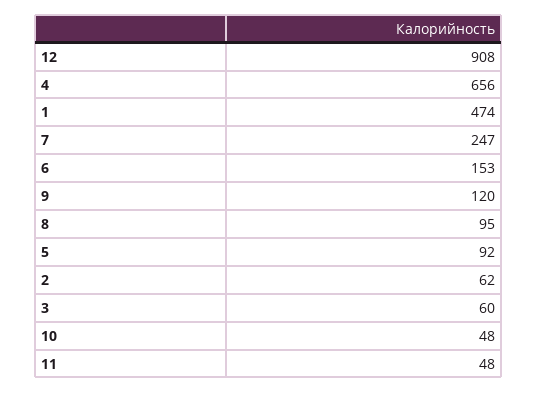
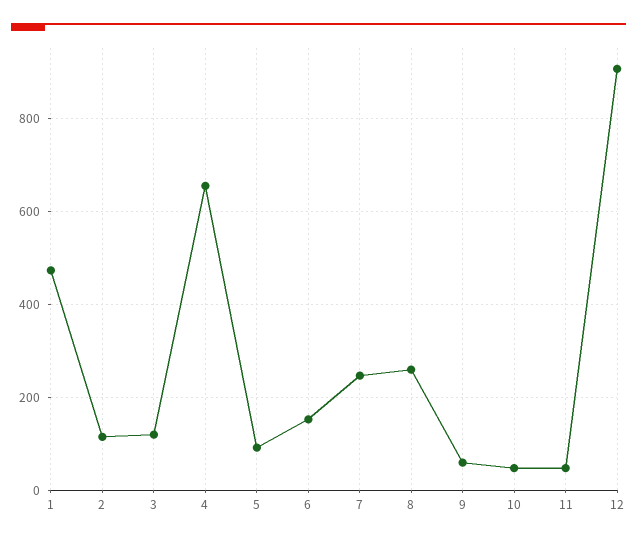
9: 120 -> 60
8: 95 -> 260
2: 62 -> 120
3: 60 -> 120

